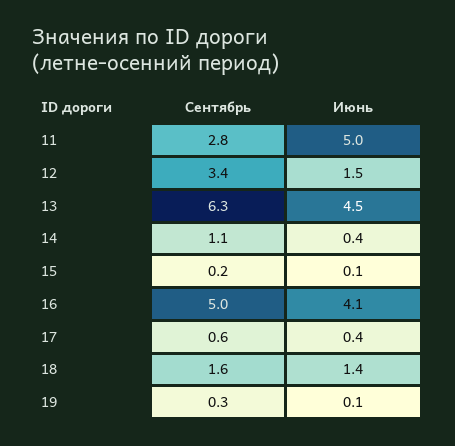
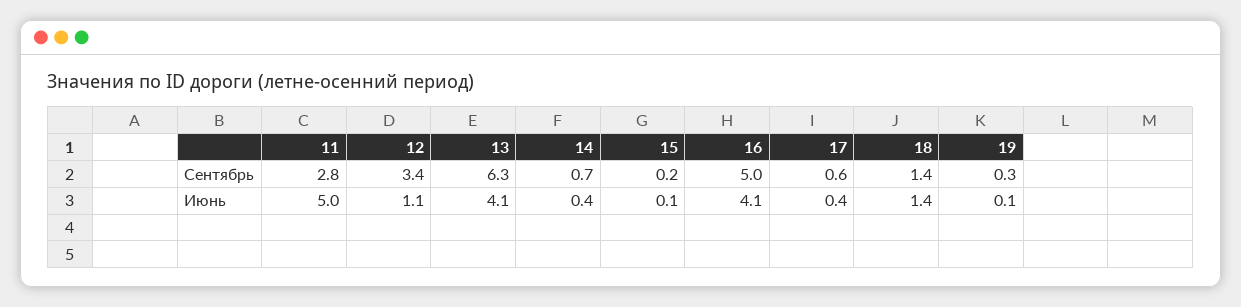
Июнь, 12: 1.5 -> 1.1
Июнь, 13: 4.5 -> 4.1
Сентябрь, 14: 1.1 -> 0.7
Сентябрь, 18: 1.6 -> 1.4

